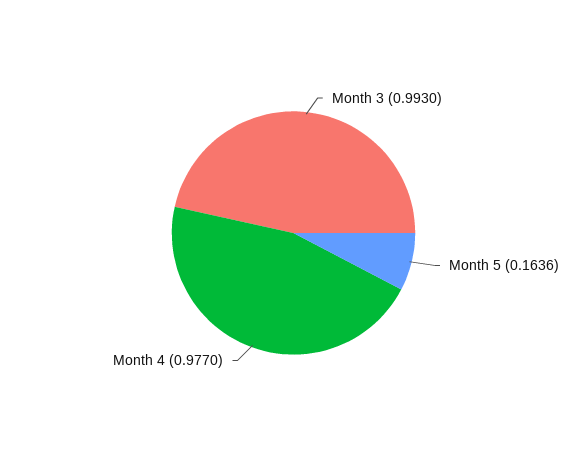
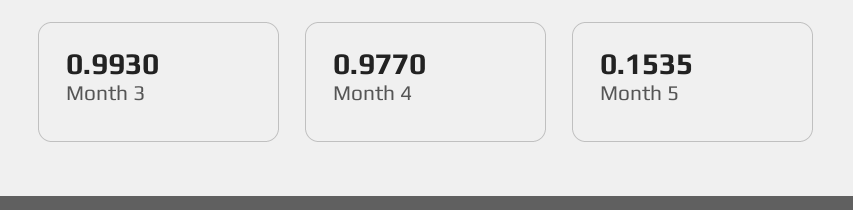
Month 5: 0.1636 -> 0.1535

